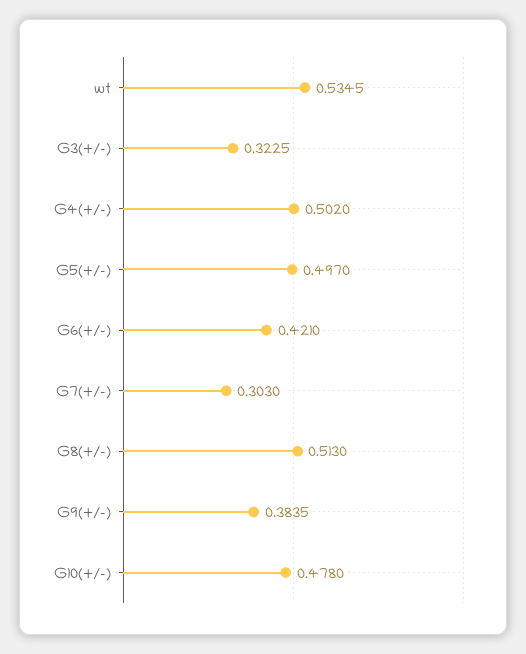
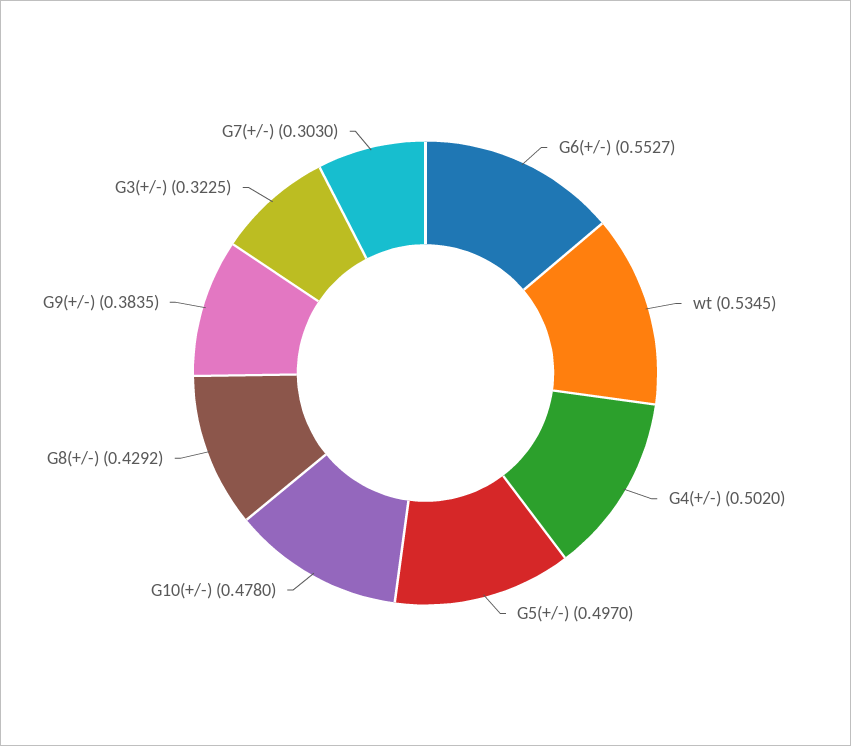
G6(+/-): 0.421 -> 0.5527
G8(+/-): 0.513 -> 0.4292

